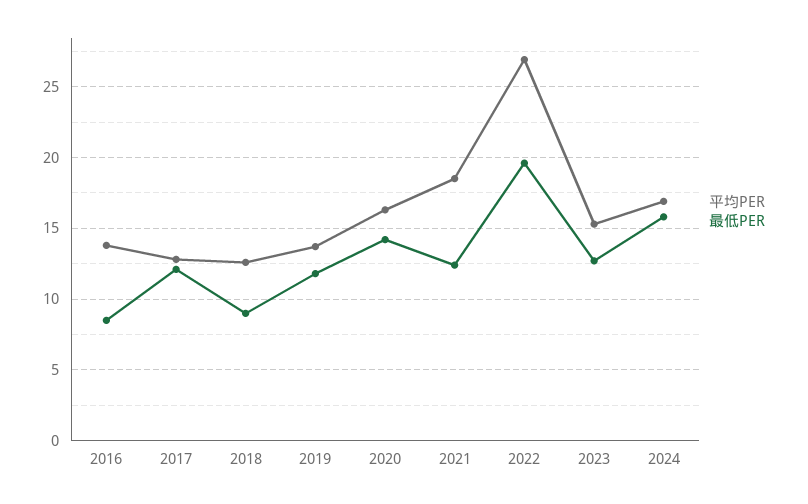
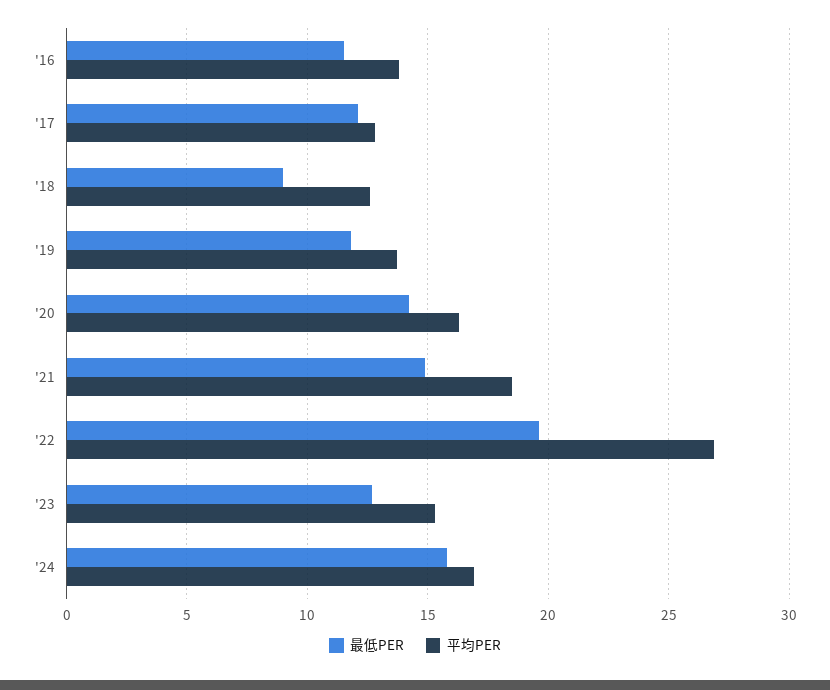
最低PER, 2016: 8.5 -> 11.5
最低PER, 2021: 12.5 -> 15

